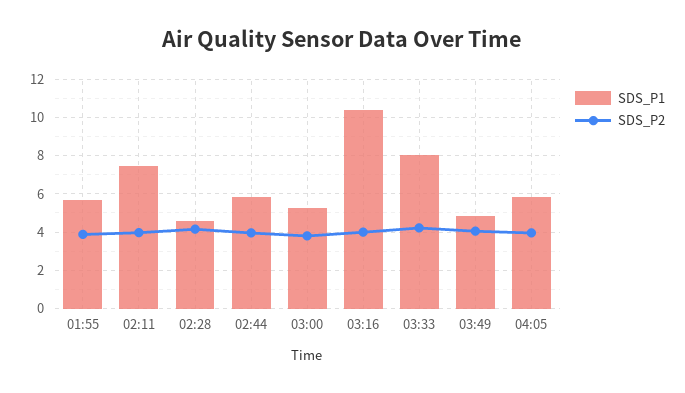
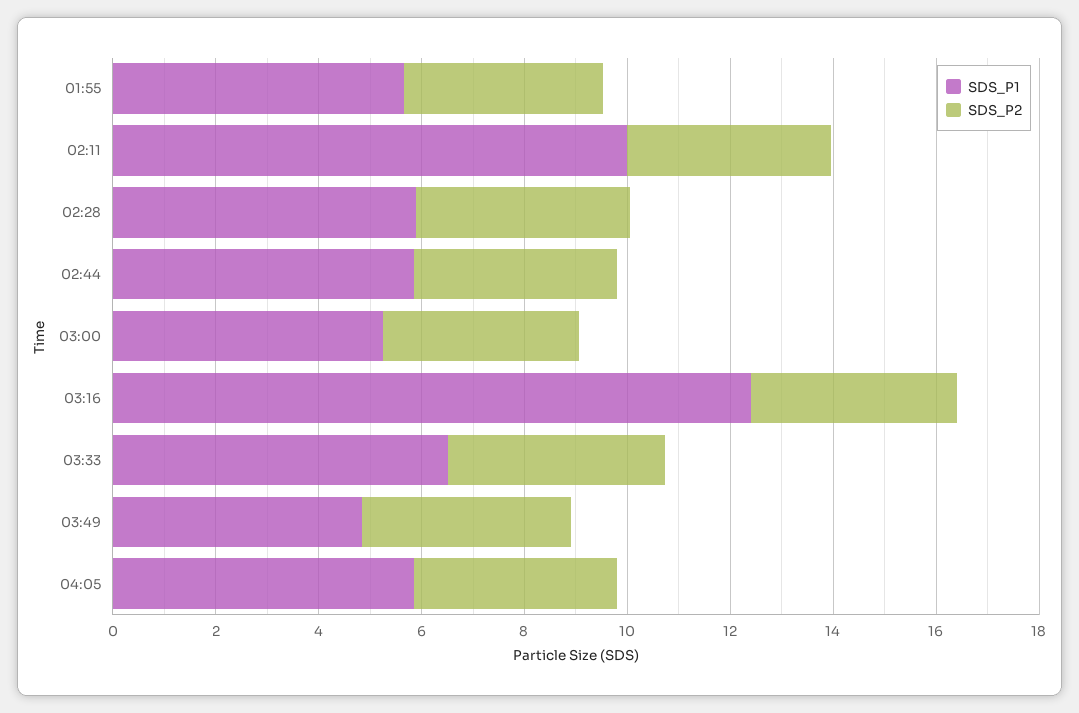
SDS_P1, 02:11: 7.5 -> 10
SDS_P1, 02:28: 4.5 -> 6
SDS_P1, 03:16: 10.5 -> 12.5
SDS_P1, 03:33: 8 -> 6.5

